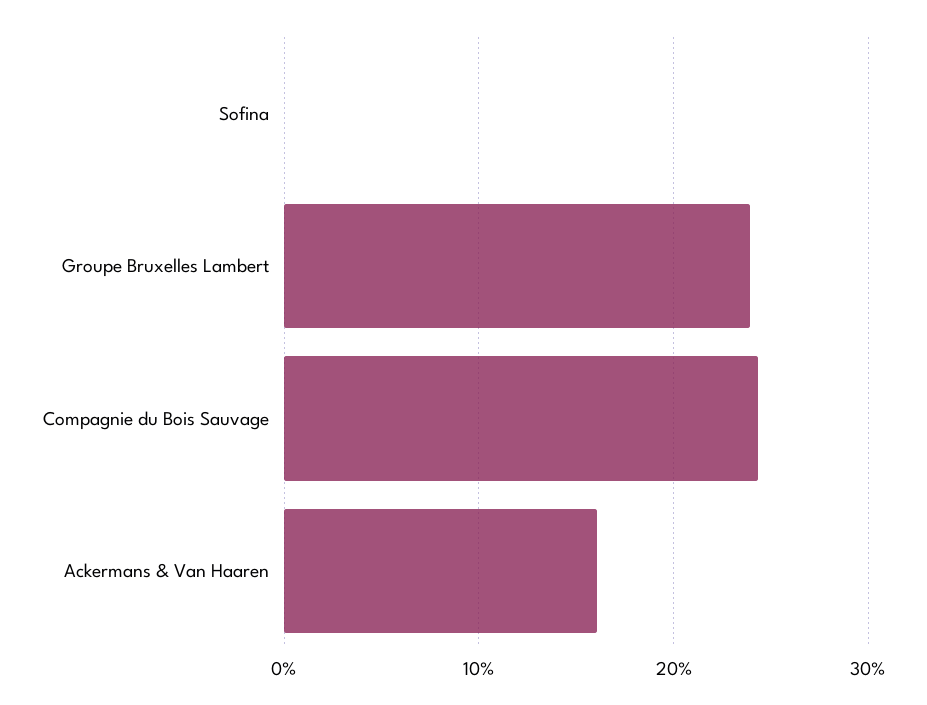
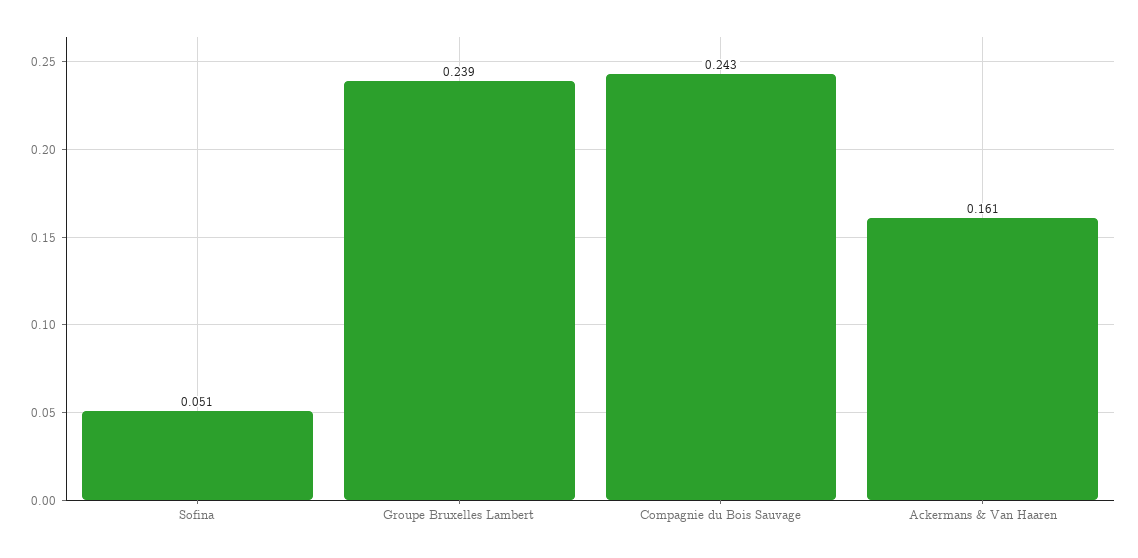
Sofina: 0 -> 0.051

